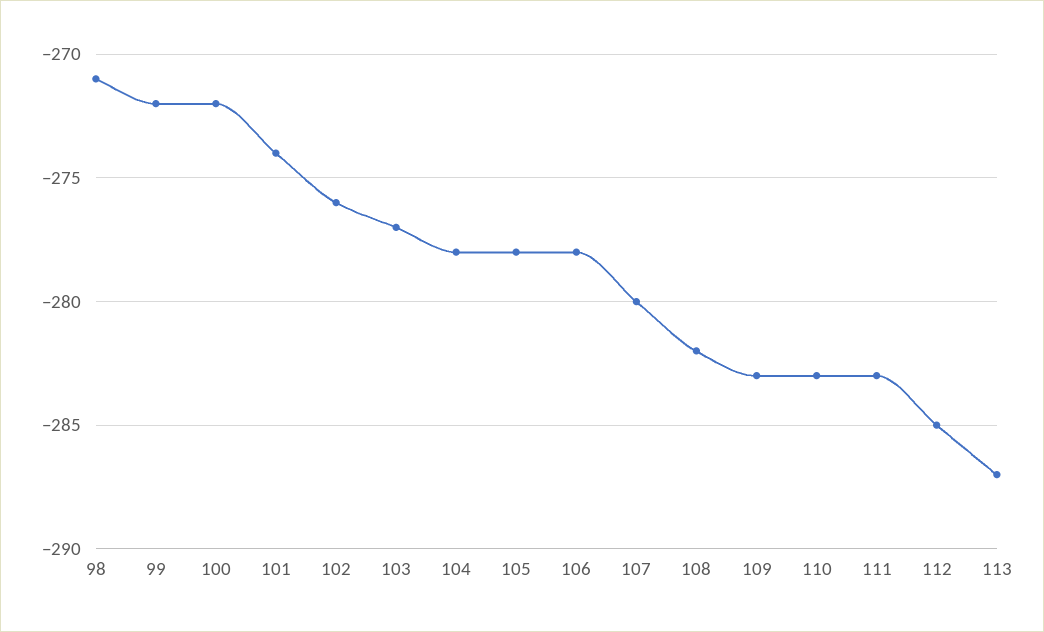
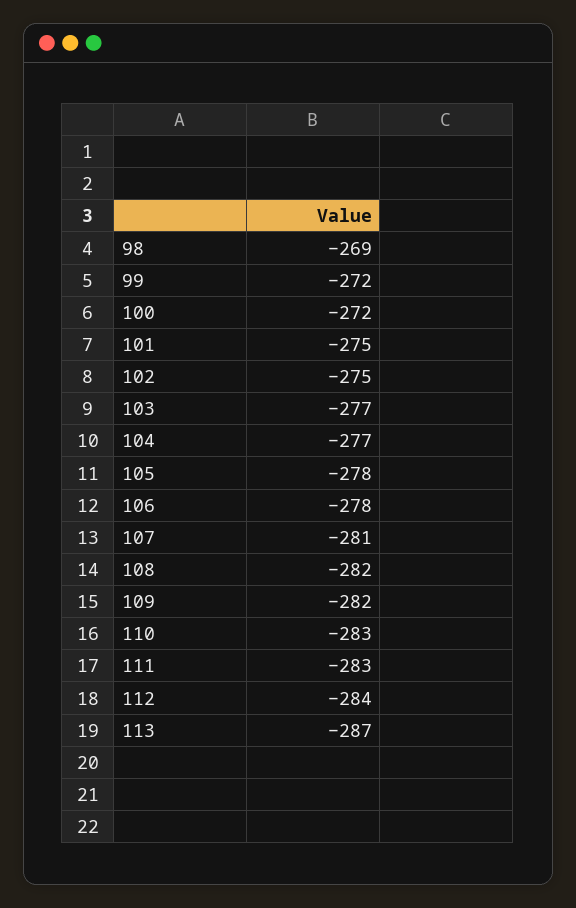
98: -271 -> -269
101: -274 -> -275
102: -276 -> -275
104: -278 -> -277
107: -280 -> -281
109: -283 -> -282
112: -285 -> -284

